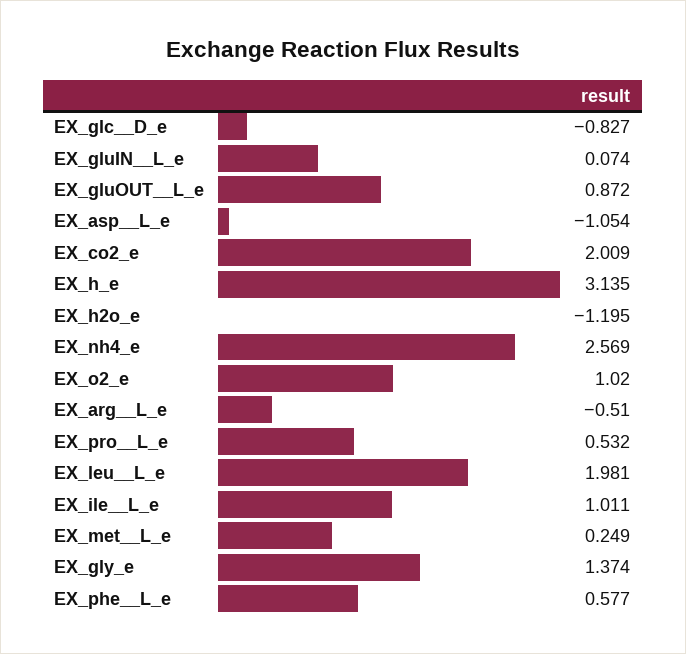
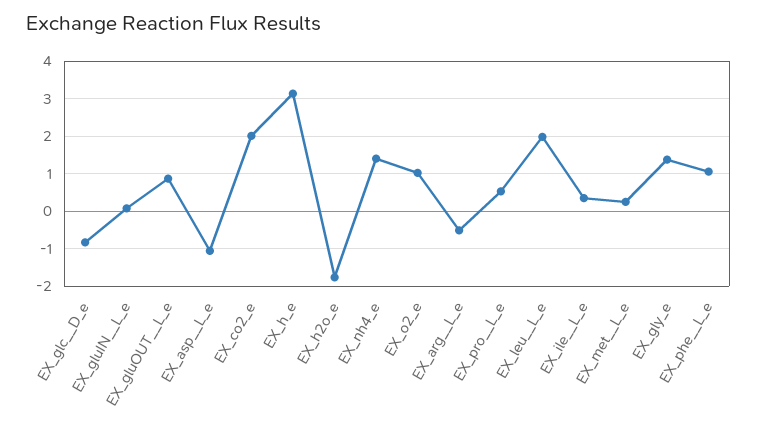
EX_h2o_e: -1.195 -> -1.8
EX_nh4_e: 2.569 -> 1.4
EX_ile__L_e: 1.011 -> 0.4
EX_phe__L_e: 0.577 -> 1

